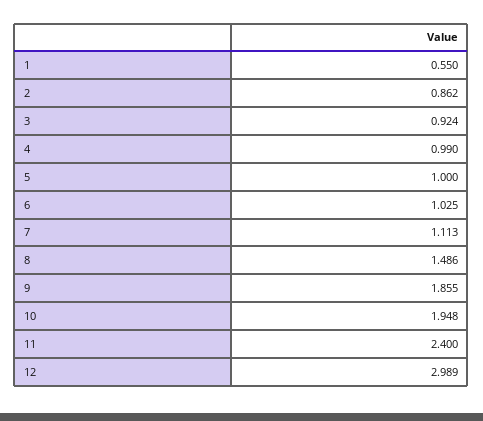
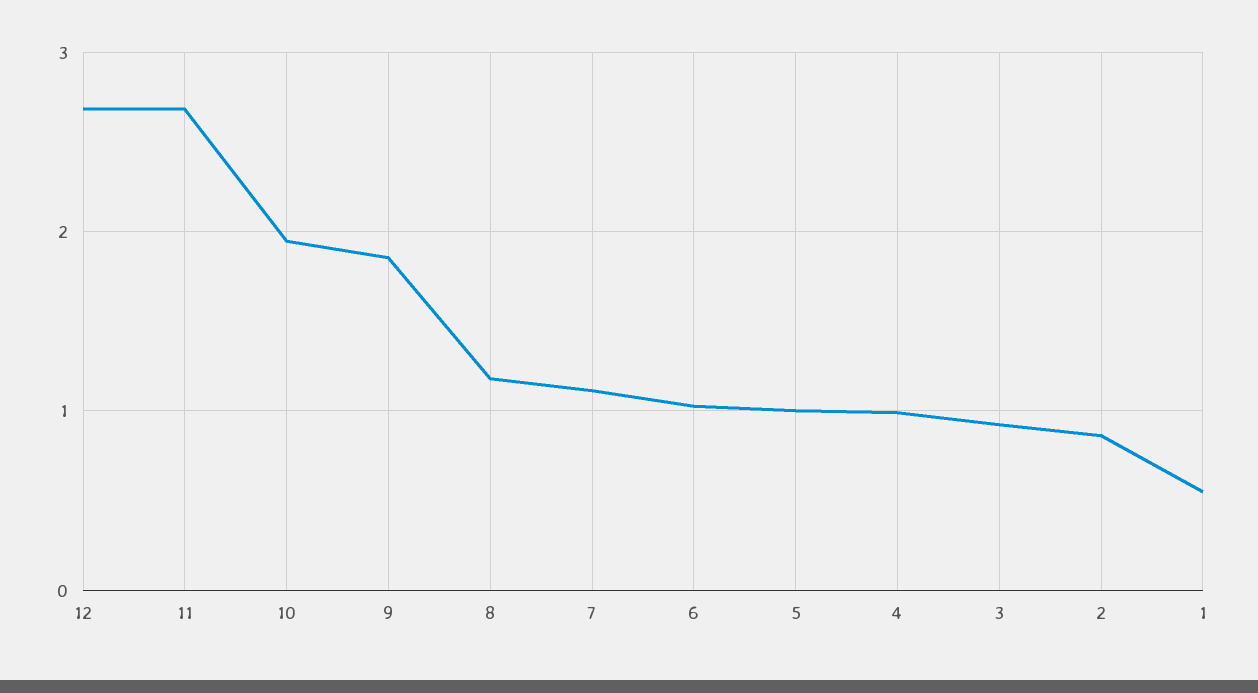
8: 1.486 -> 1.2
11: 2.4 -> 2.7
12: 2.989 -> 2.7

